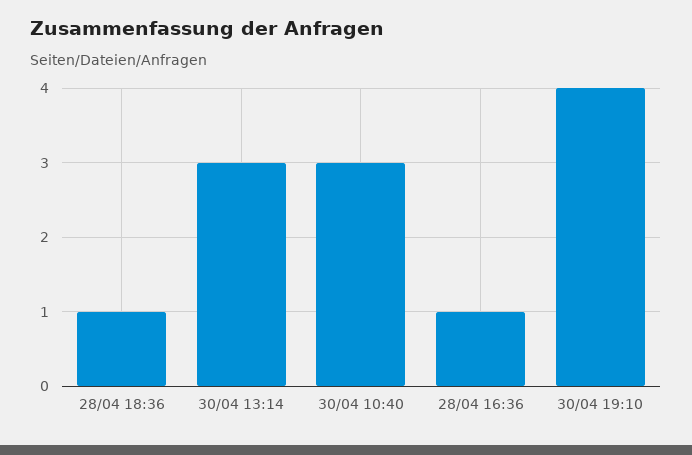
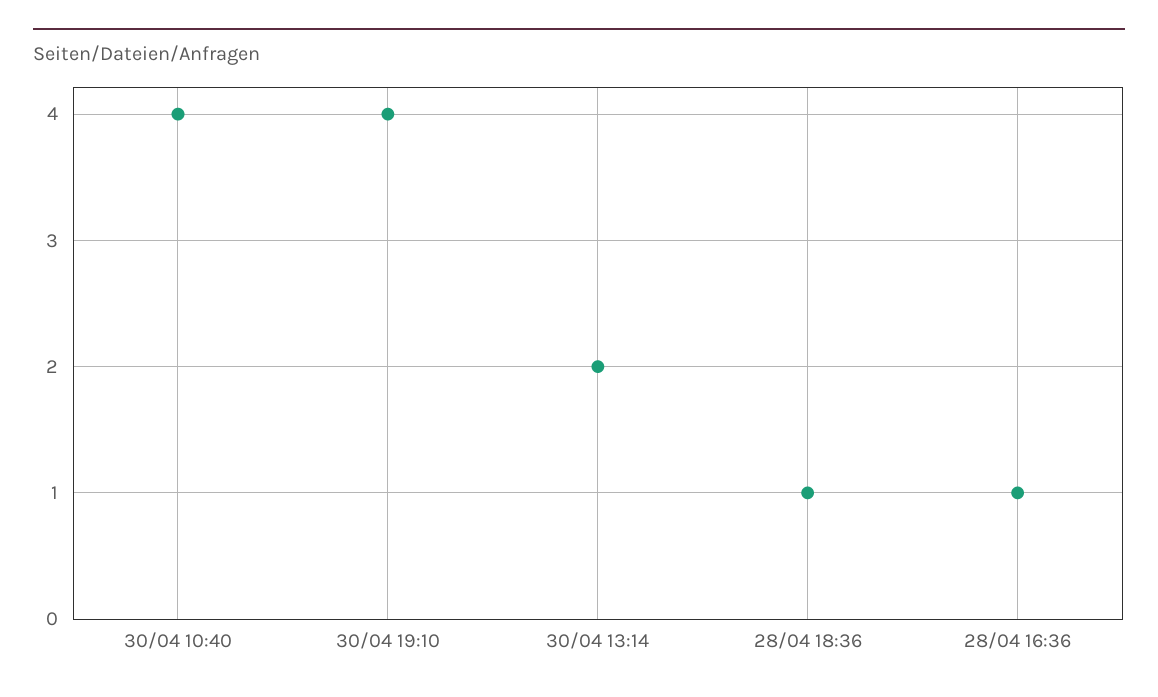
30/04 13:14: 3 -> 2
30/04 10:40: 3 -> 4

